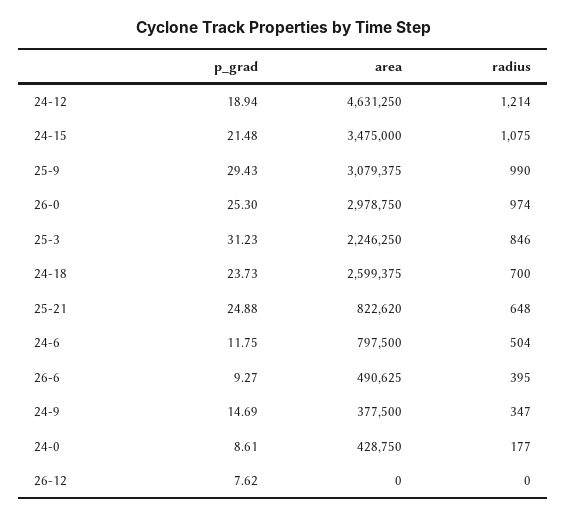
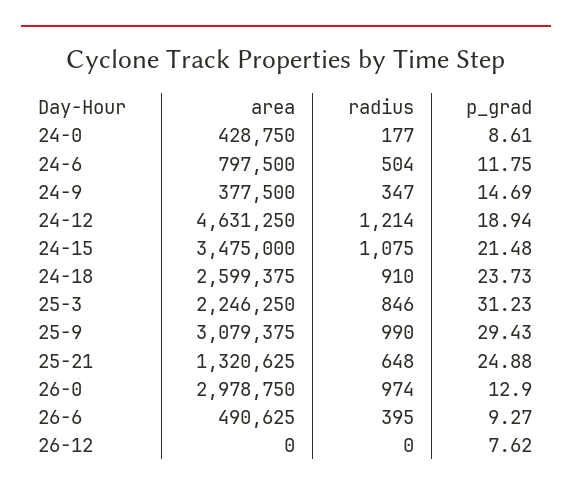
p_grad, 26-0: 25.3 -> 12.9
radius, 24-18: 700 -> 910
area, 25-21: 822620 -> 1320625

